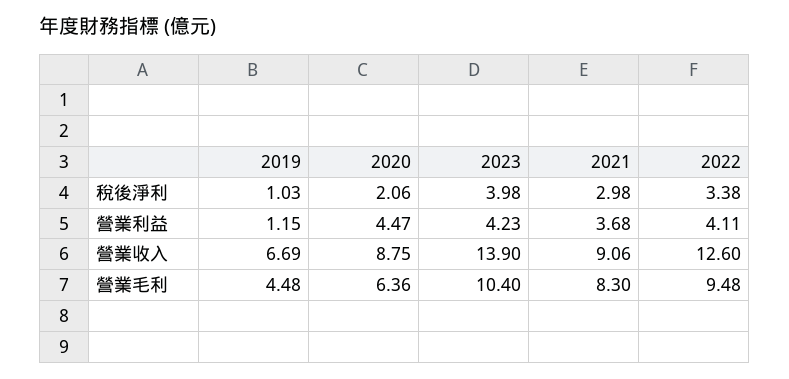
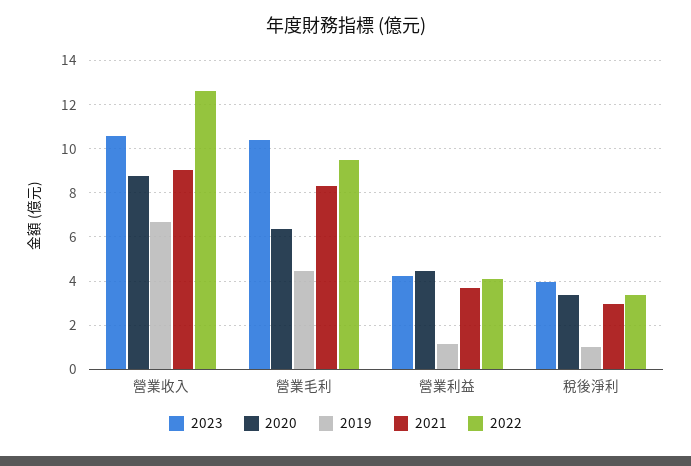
2020, 稅後淨利: 2.06 -> 3.5
2023, 營業收入: 13.9 -> 10.5

